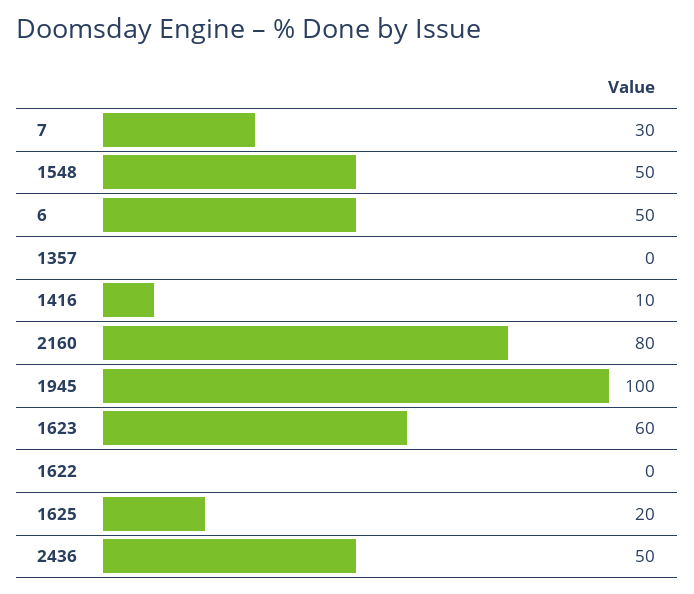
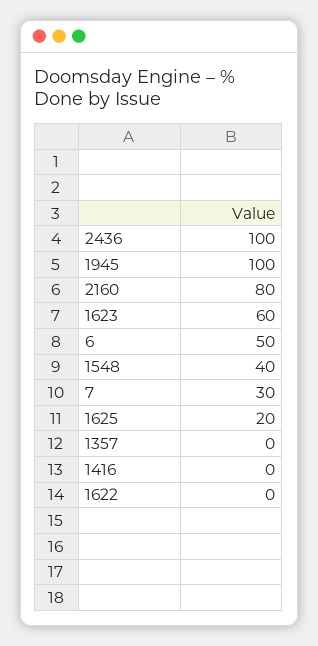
1548: 50 -> 40
1416: 10 -> 0
2436: 50 -> 100

